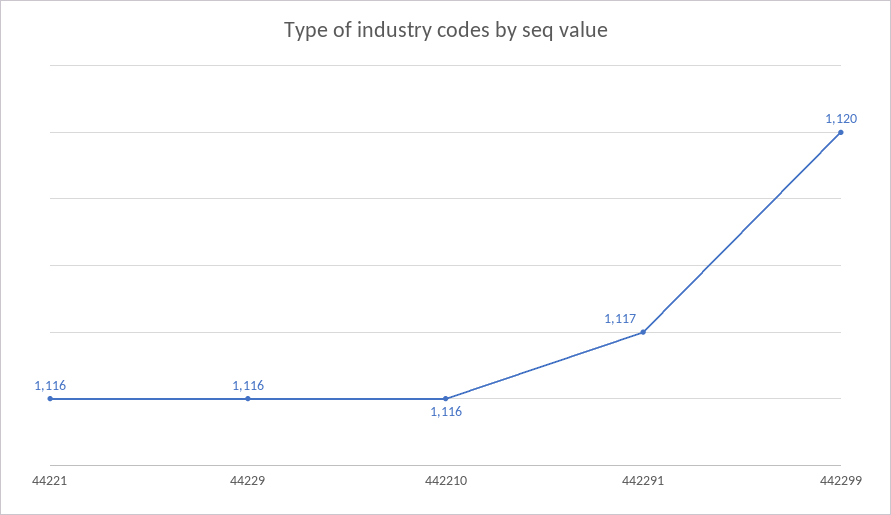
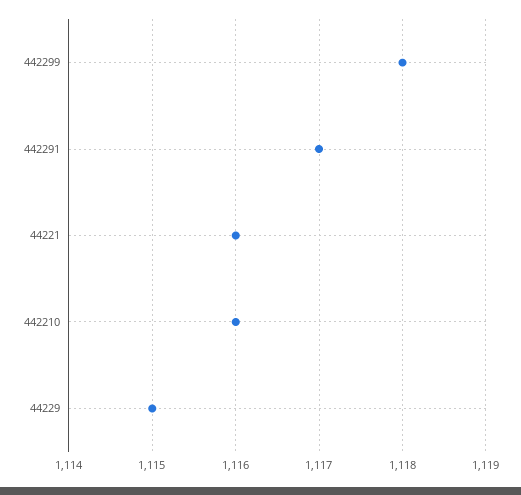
44229: 1116 -> 1115
442299: 1120 -> 1118

